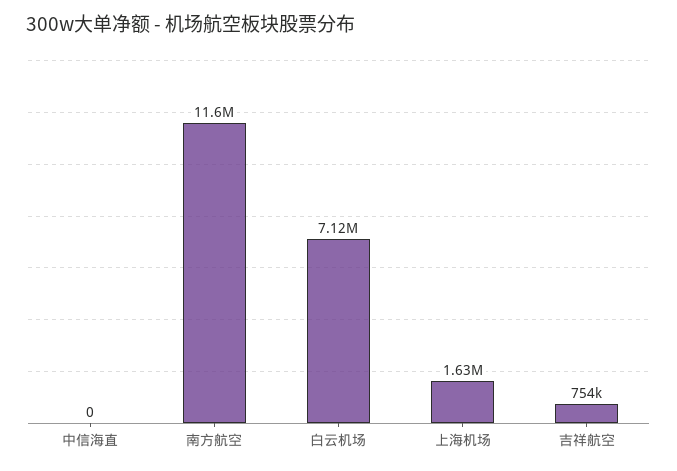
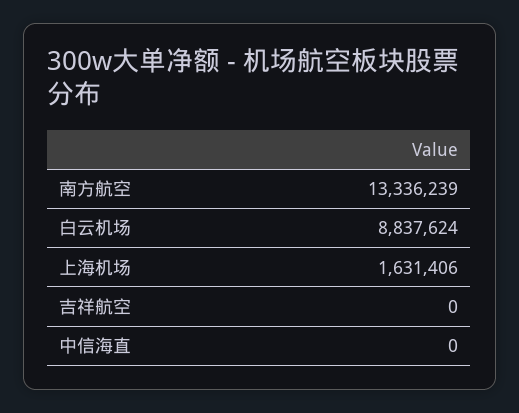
南方航空: 11600000 -> 13336239
白云机场: 7120000 -> 8837624
吉祥航空: 754000 -> 0

